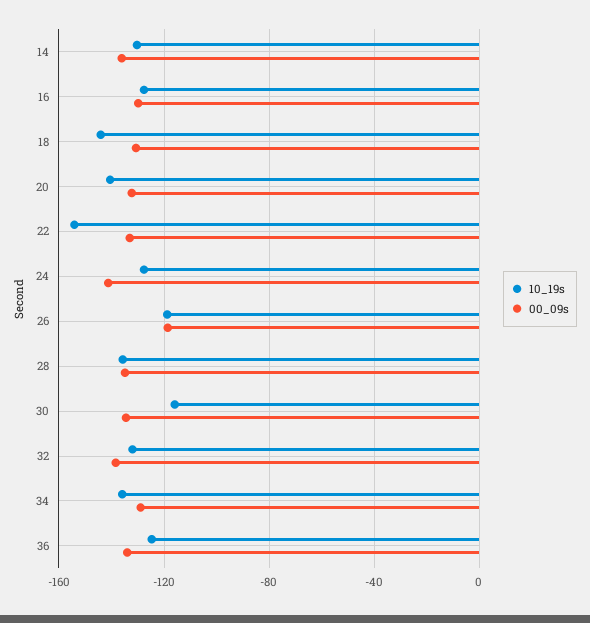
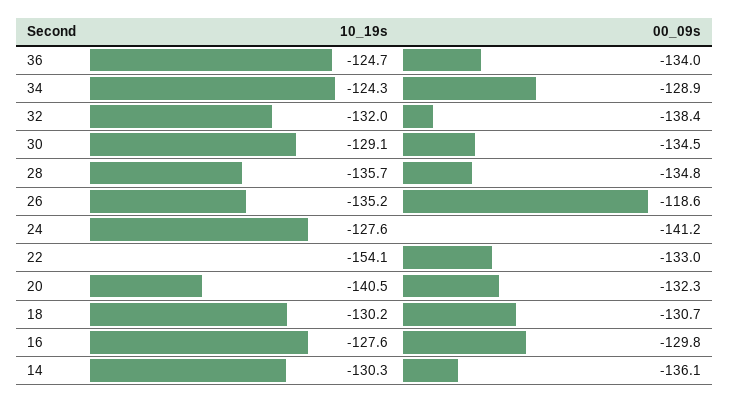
10_19s, 18: -145 -> -130.2
10_19s, 26: -120 -> -135.2
10_19s, 30: -115 -> -129.1
10_19s, 34: -135 -> -124.3

